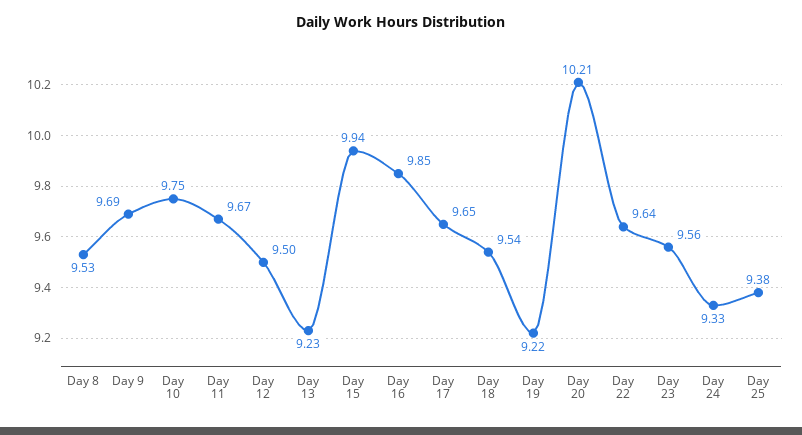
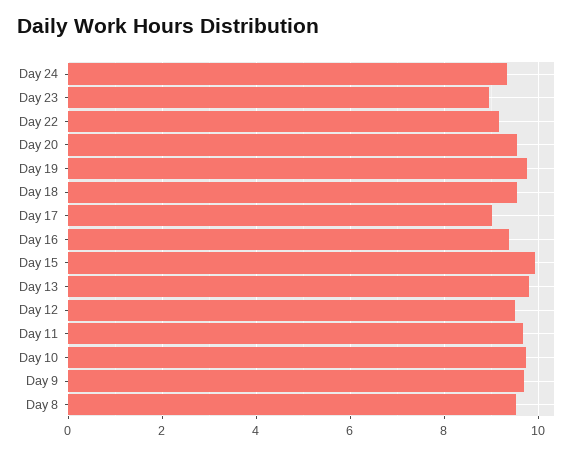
Day 13: 9.23 -> 9.8
Day 16: 9.85 -> 9.4
Day 17: 9.65 -> 9
Day 19: 9.22 -> 9.8
Day 20: 10.21 -> 9.6
Day 22: 9.64 -> 9.2
Day 23: 9.56 -> 9
Day 25: 9.38 -> none

